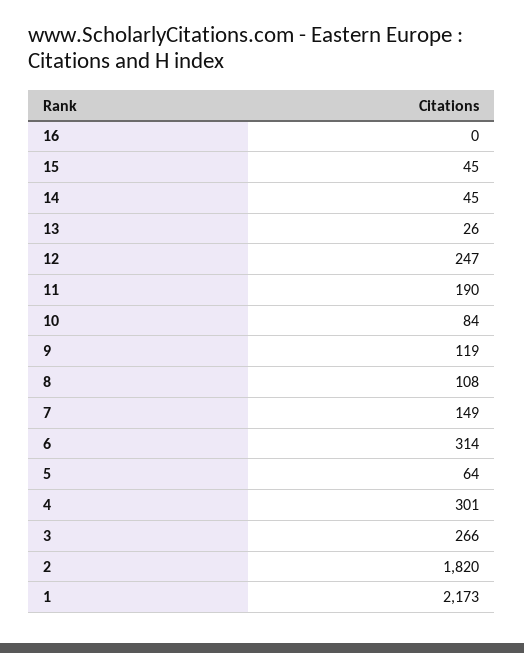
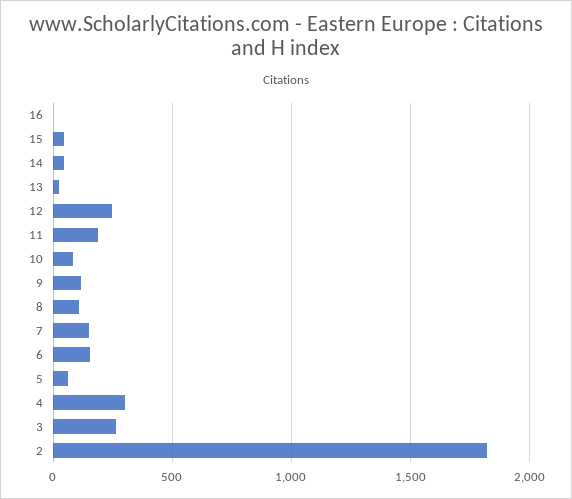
6: 314 -> 150
1: 2173 -> none

